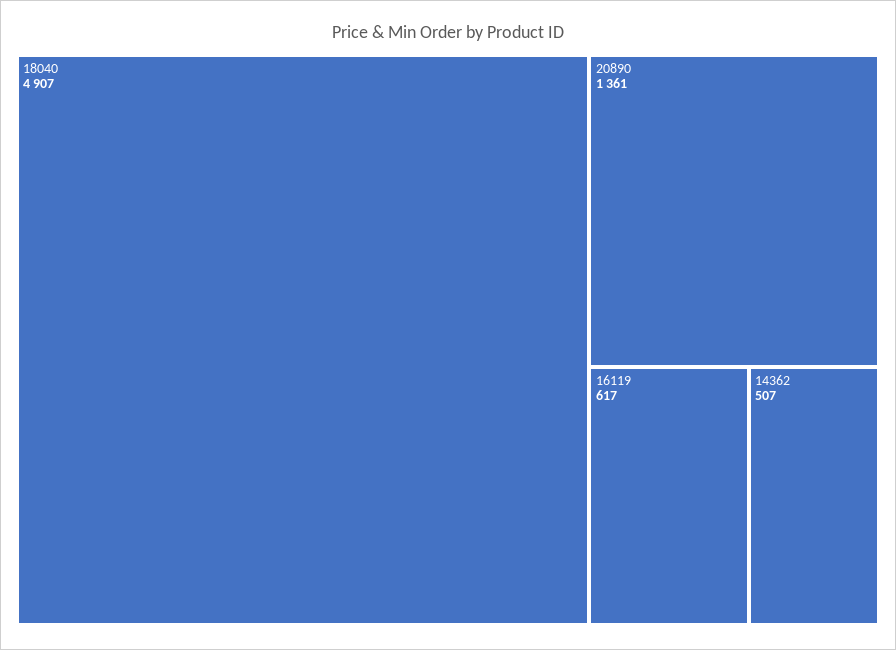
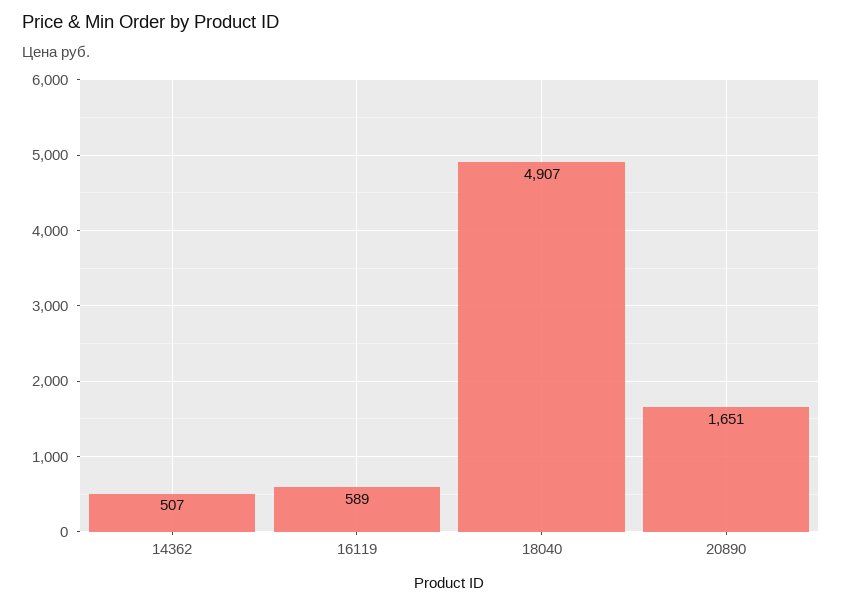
20890: 1361 -> 1651
16119: 617 -> 589

